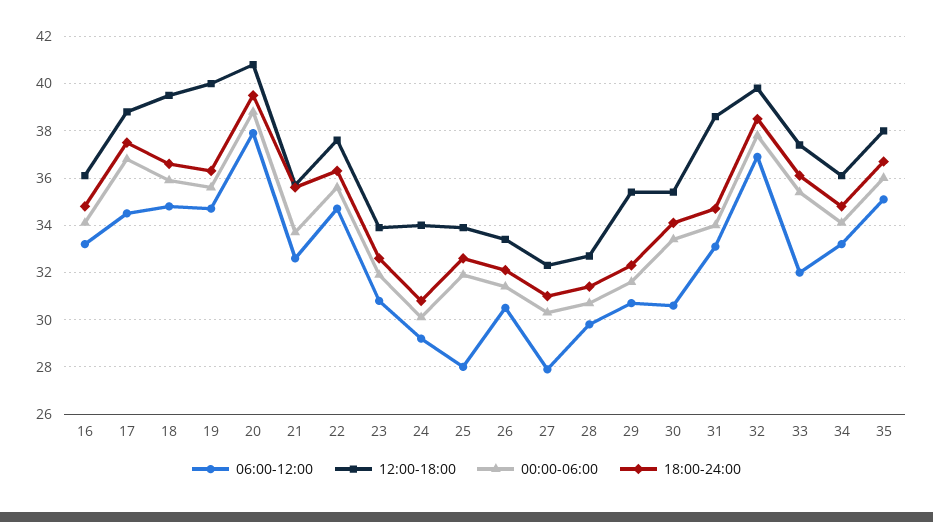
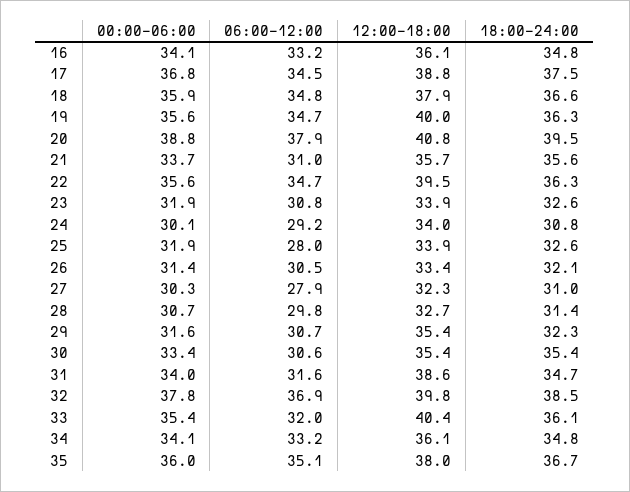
12:00-18:00, 18: 39.5 -> 37.9
06:00-12:00, 21: 32.5 -> 31
12:00-18:00, 22: 37.5 -> 39.5
18:00-24:00, 30: 34 -> 35.4
06:00-12:00, 31: 33 -> 31.6
12:00-18:00, 33: 37.5 -> 40.4

